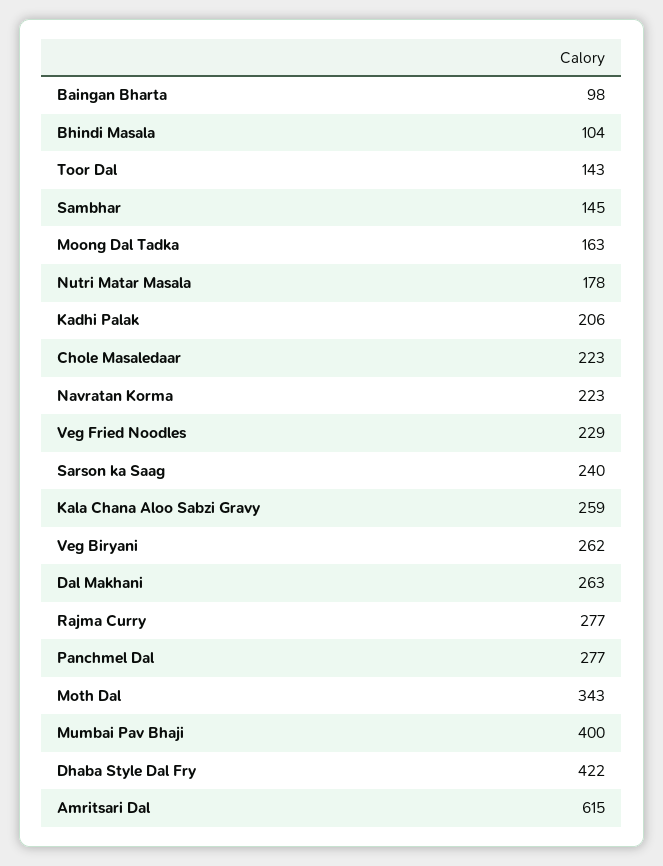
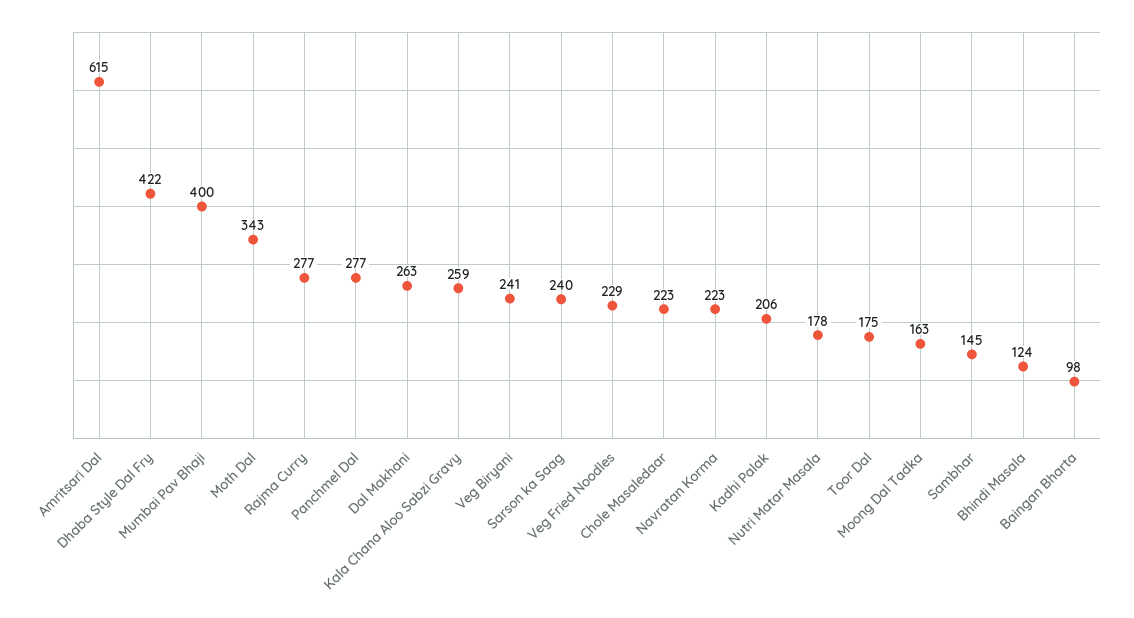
Bhindi Masala: 104 -> 124
Toor Dal: 143 -> 175
Veg Biryani: 262 -> 241

